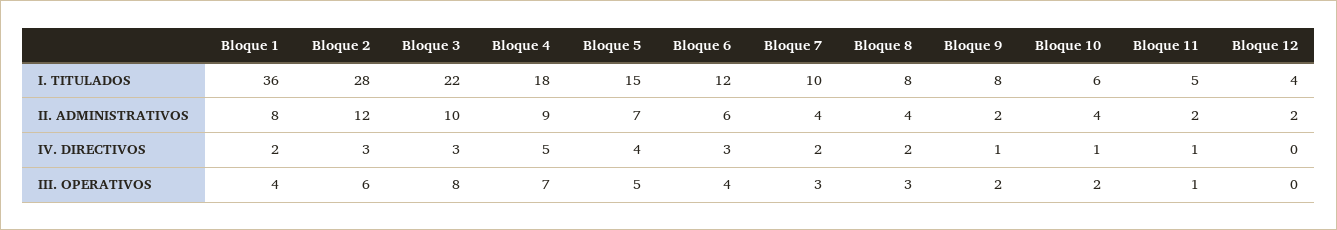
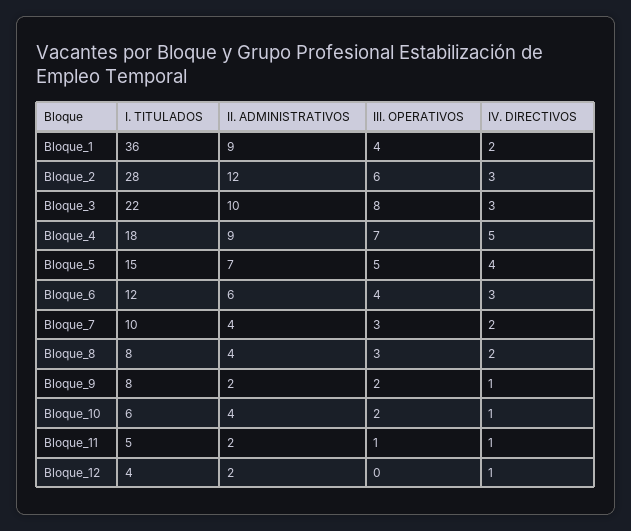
Bloque 1, II. ADMINISTRATIVOS: 8 -> 9
Bloque 12, IV. DIRECTIVOS: 0 -> 1

